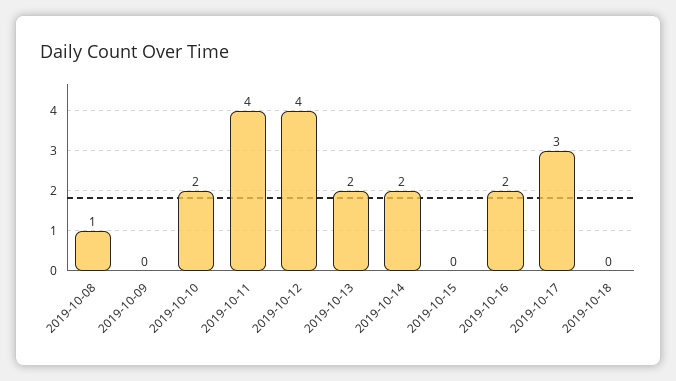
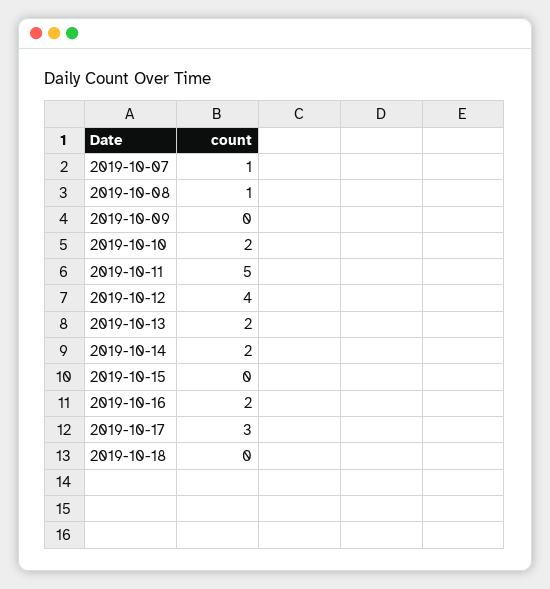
2019-10-11: 4 -> 5
2019-10-07: none -> 1

